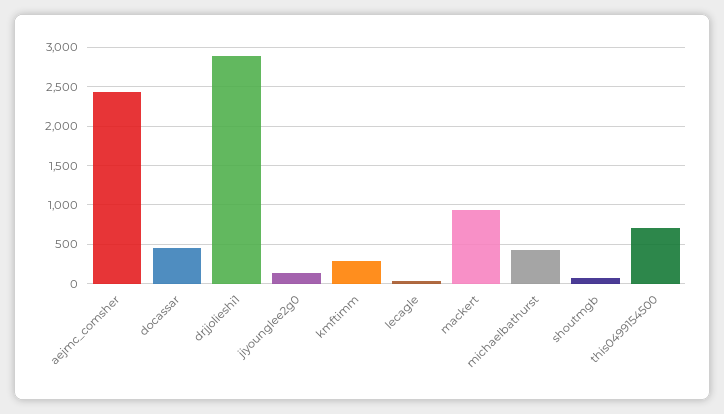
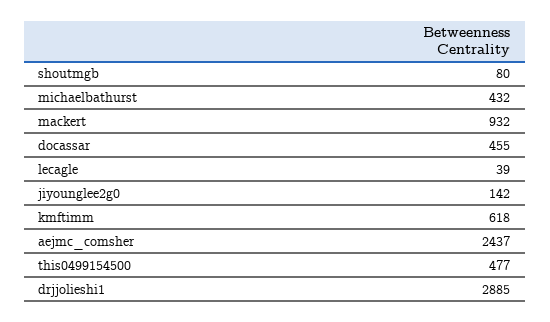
kmftimm: 300 -> 618
this0499154500: 700 -> 477

